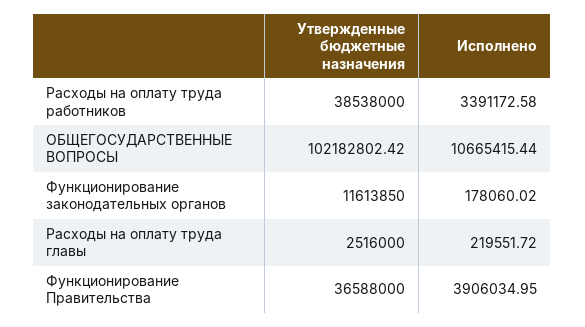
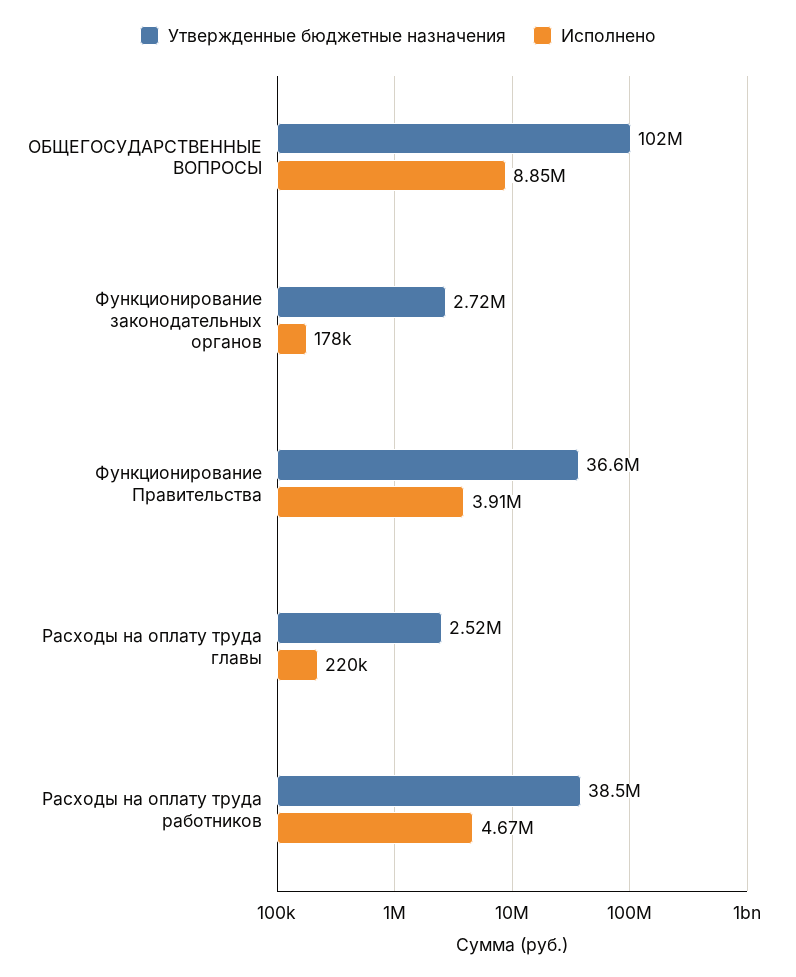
Исполнено, Расходы на оплату труда работников: 3391172.58 -> 4670000
Исполнено, ОБЩЕГОСУДАРСТВЕННЫЕ ВОПРОСЫ: 10665415.44 -> 8850000
Утвержденные бюджетные назначения, Функционирование законодательных органов: 11613850 -> 2720000

